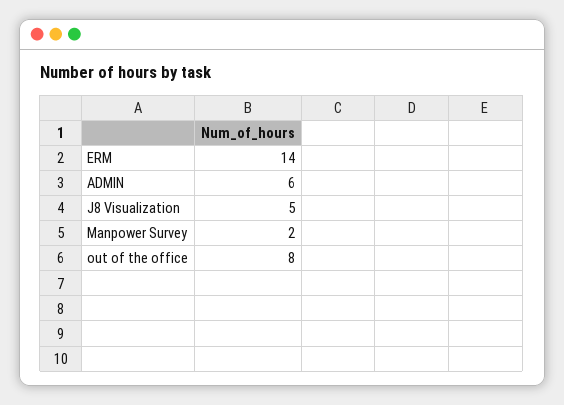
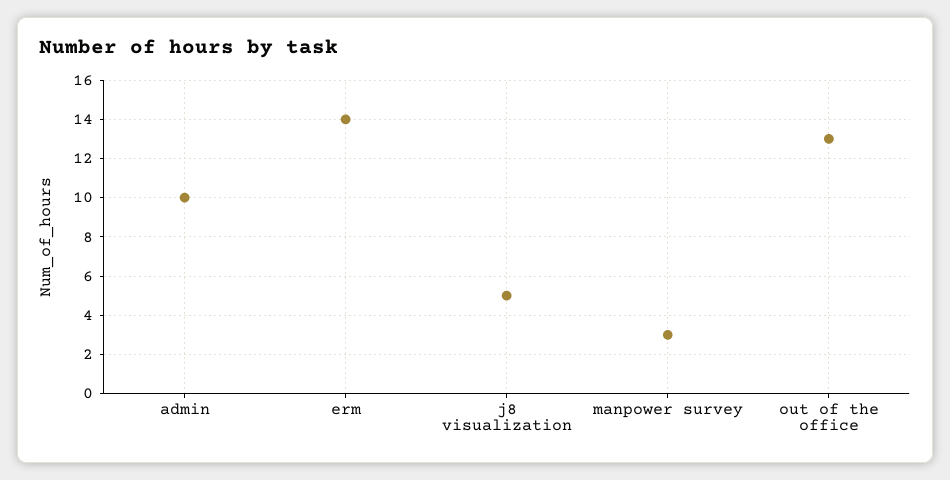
ADMIN: 6 -> 10
Manpower Survey: 2 -> 3
out of the office: 8 -> 13

